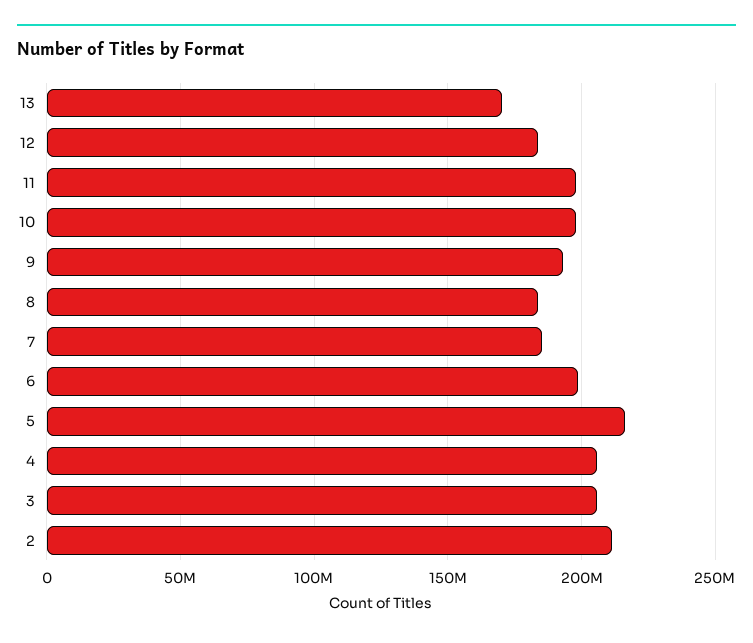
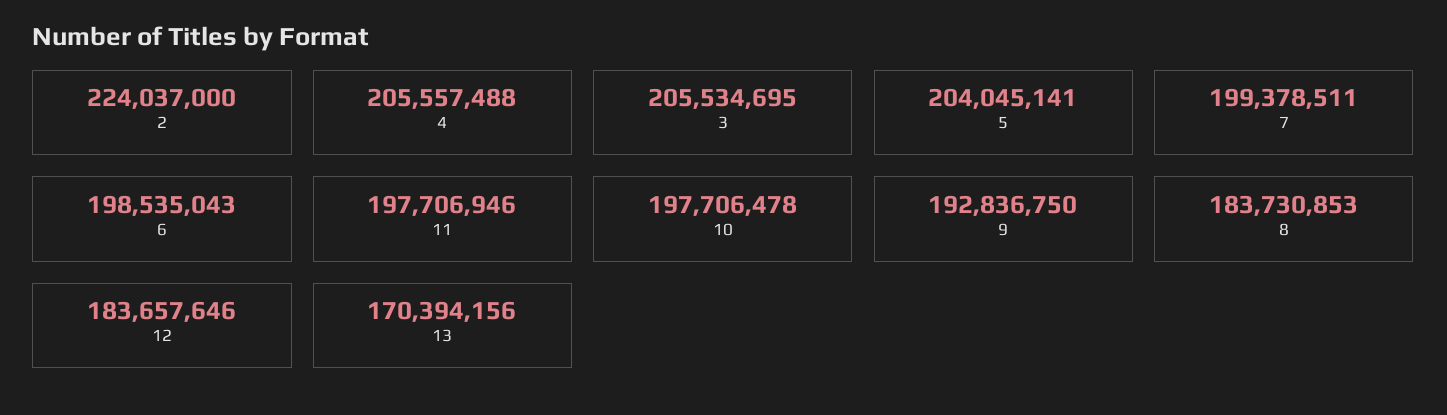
7: 185000000 -> 199378511
5: 215000000 -> 204045141
2: 210000000 -> 224037000

